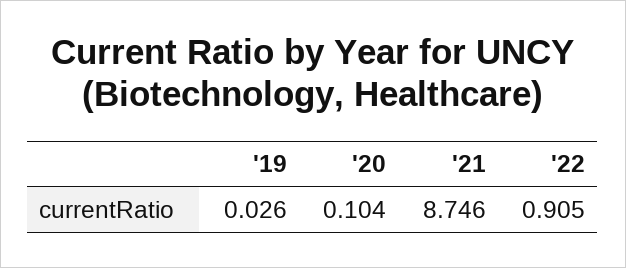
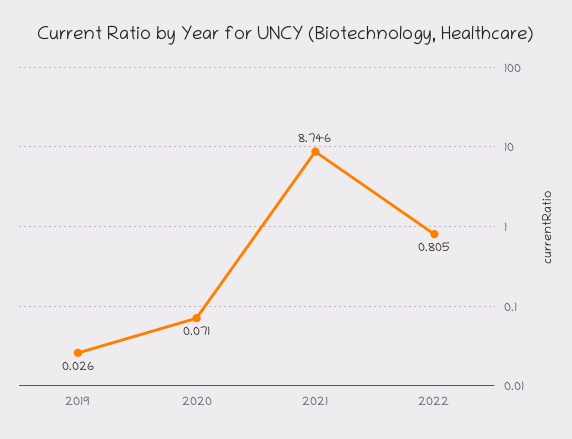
'20: 0.104 -> 0.071
'22: 0.905 -> 0.805

